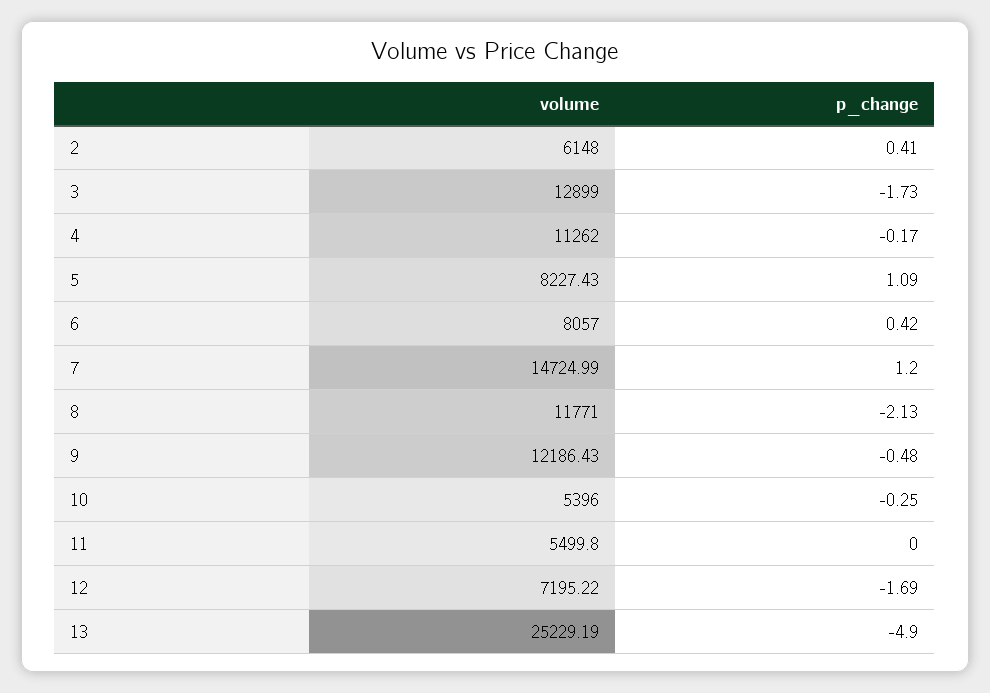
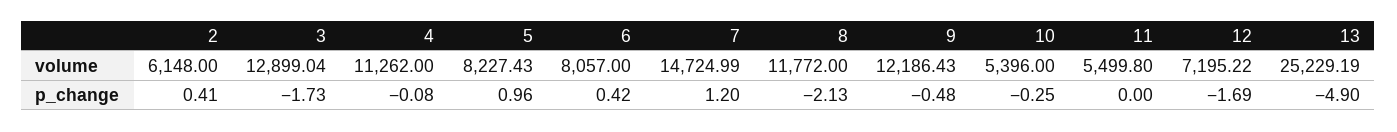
volume, 3: 12899 -> 12899.04
p_change, 4: -0.17 -> -0.08
p_change, 5: 1.09 -> 0.96
volume, 8: 11771 -> 11772

